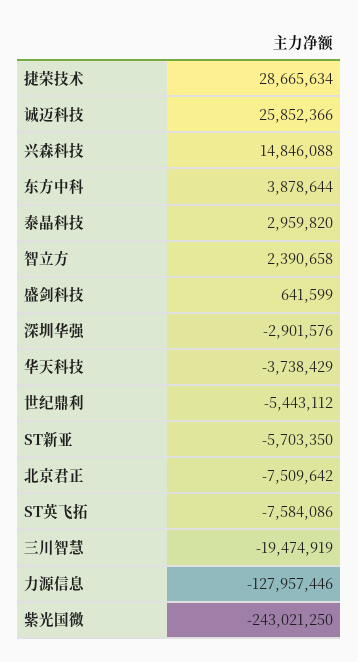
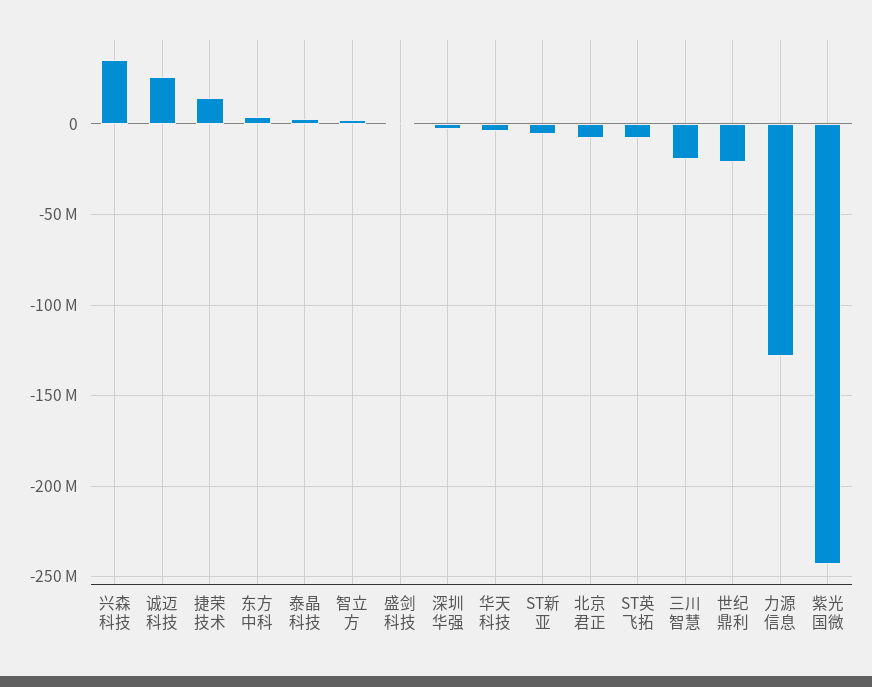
捷荣技术: 28665634 -> 15000000
兴森科技: 14846088 -> 35000000
世纪鼎利: -5443112 -> -20000000

